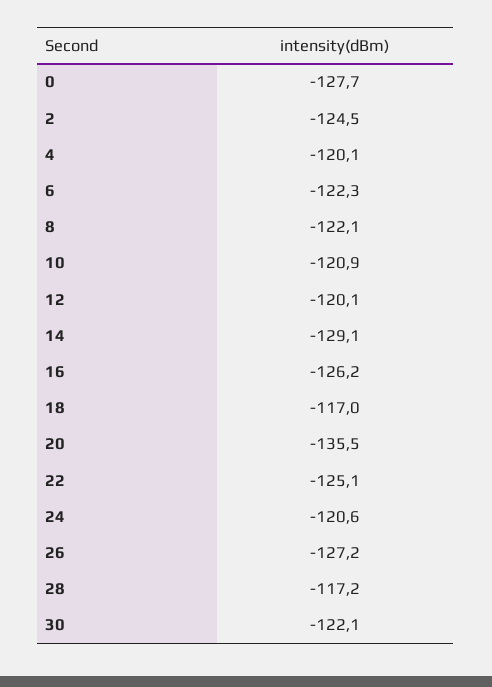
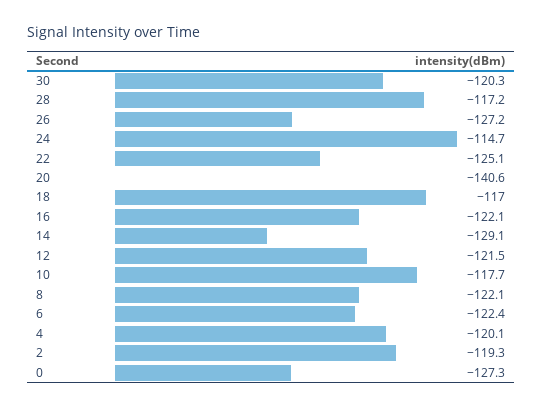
0: -127.7 -> -127.3
2: -124.5 -> -119.3
6: -122.3 -> -122.4
10: -120.9 -> -117.7
12: -120.1 -> -121.5
16: -126.2 -> -122.1
20: -135.5 -> -140.6
24: -120.6 -> -114.7
30: -122.1 -> -120.3

